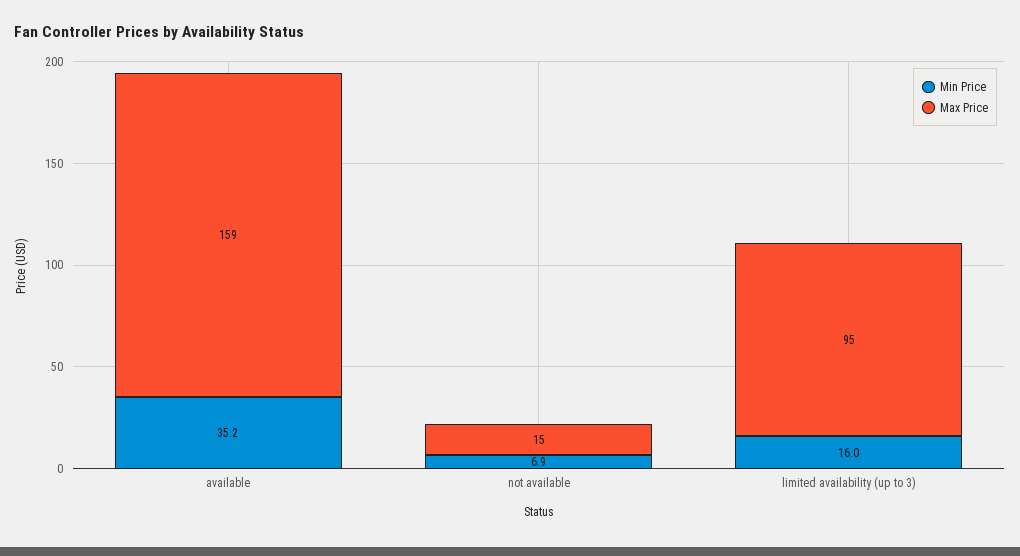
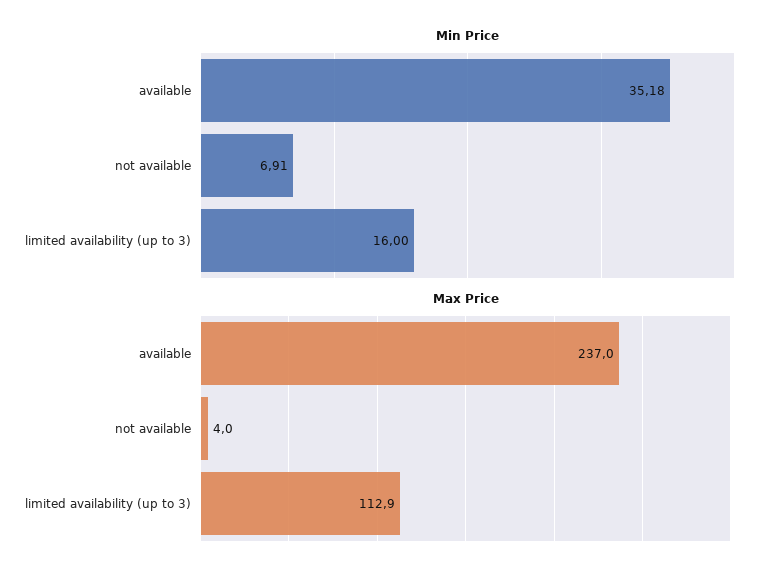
Max Price, available: 159 -> 237
Max Price, not available: 15 -> 4
Max Price, limited availability (up to 3): 95 -> 112.9

